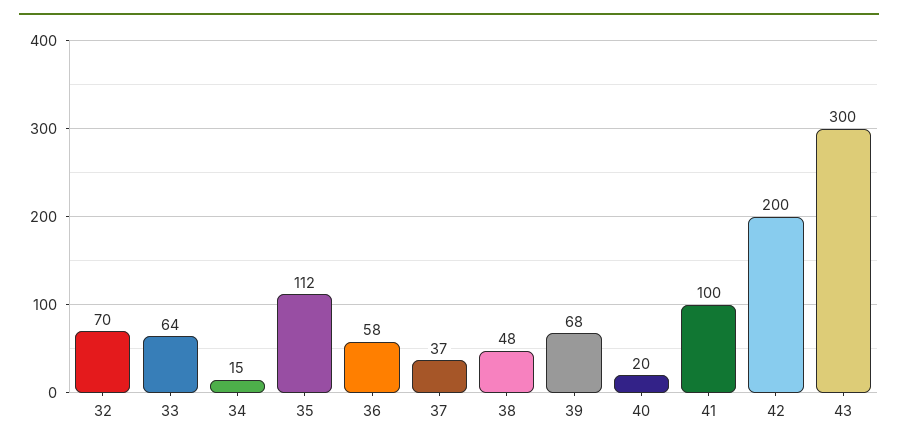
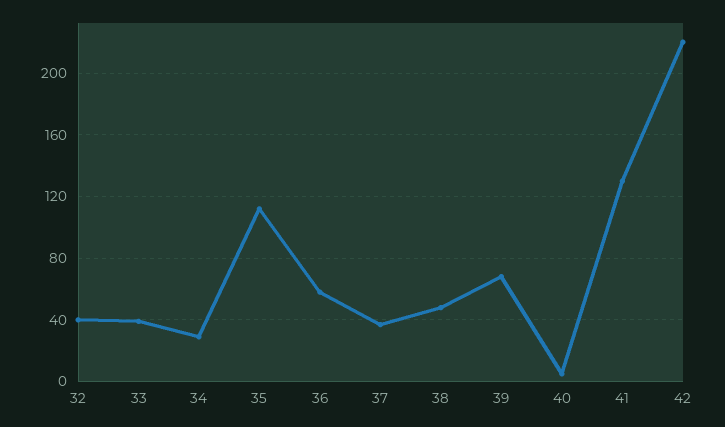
32: 70 -> 40
33: 64 -> 40
34: 15 -> 30
40: 20 -> 5
41: 100 -> 130
42: 200 -> 220
43: 300 -> none

